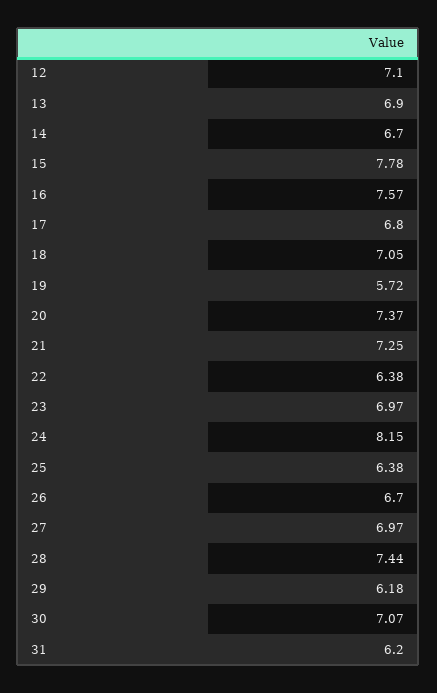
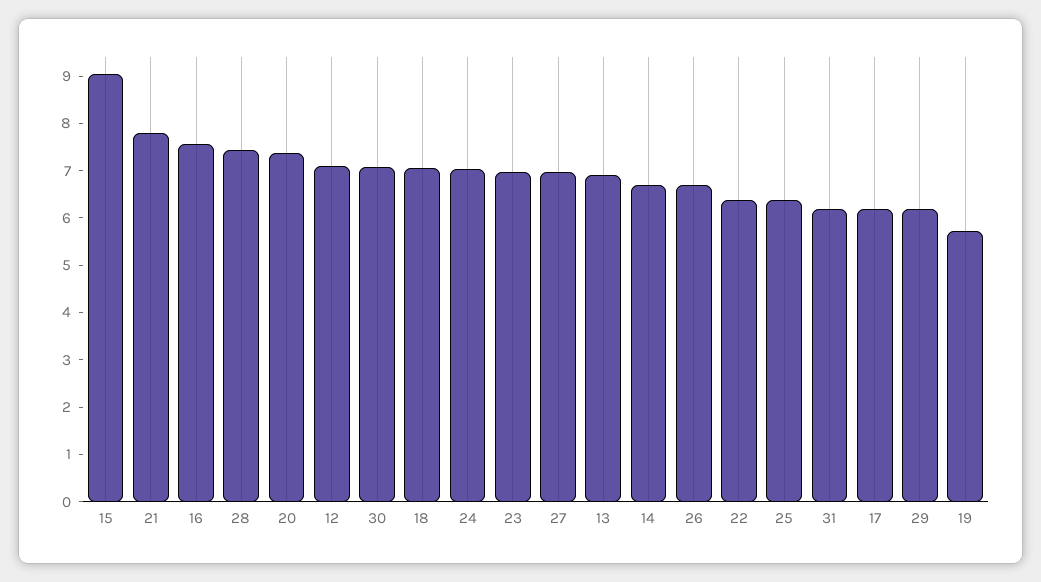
15: 7.78 -> 9
17: 6.8 -> 6.2
21: 7.25 -> 7.8
24: 8.15 -> 7

